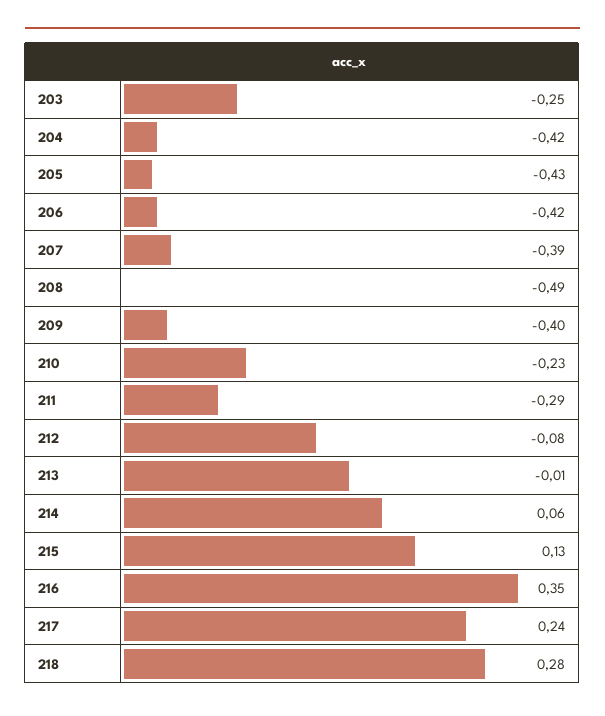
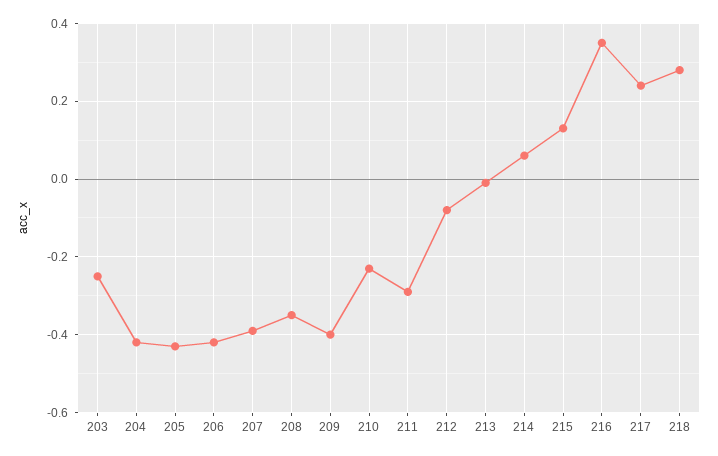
208: -0.49 -> -0.35

